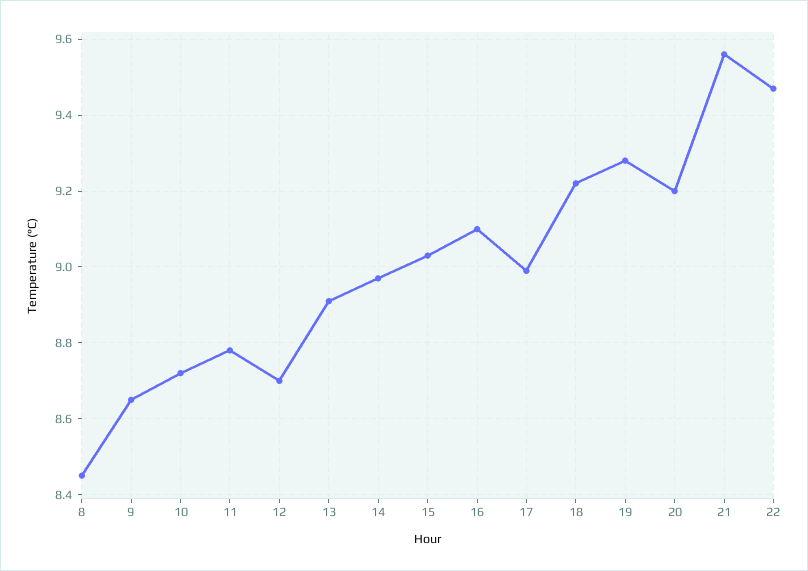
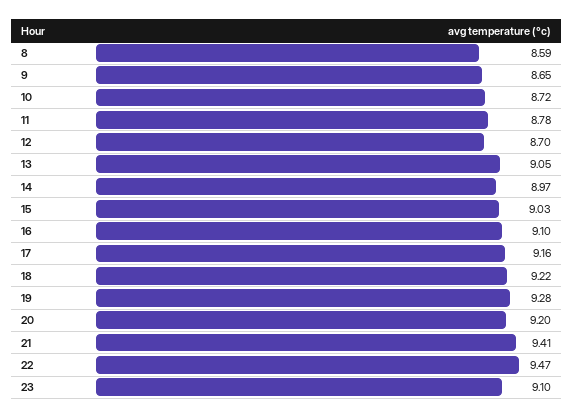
8: 8.45 -> 8.59
13: 8.9 -> 9.05
17: 9 -> 9.16
21: 9.55 -> 9.41
23: none -> 9.1

